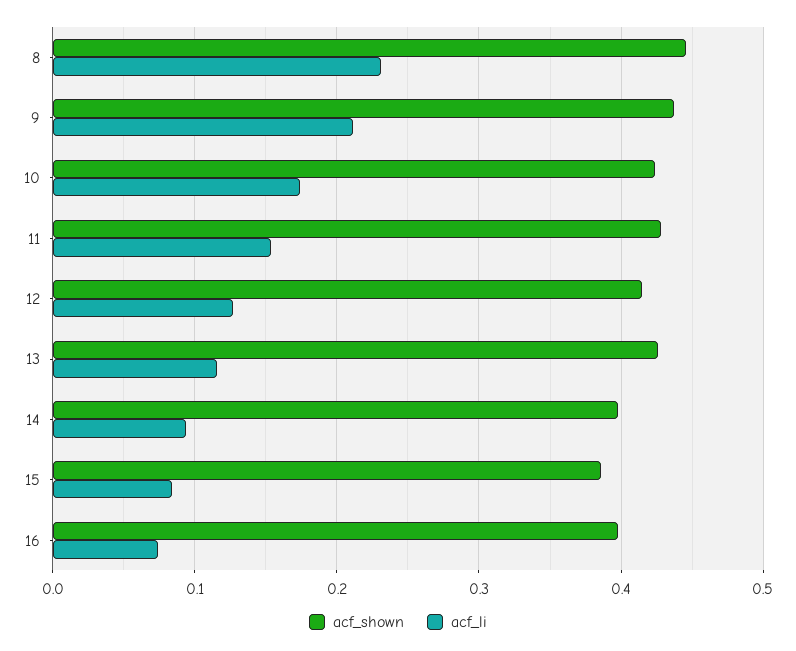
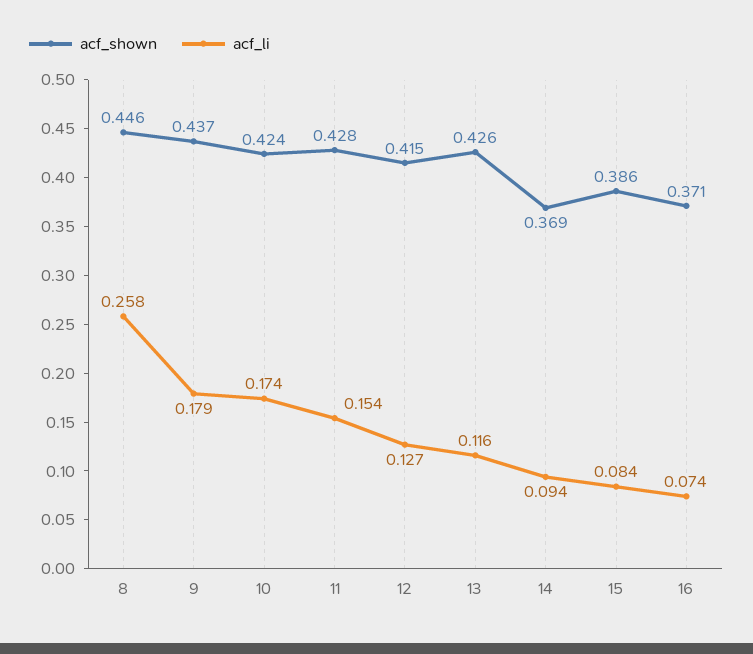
acf_li, 8: 0.23 -> 0.258
acf_li, 9: 0.21 -> 0.179
acf_shown, 14: 0.4 -> 0.369
acf_shown, 16: 0.4 -> 0.371

